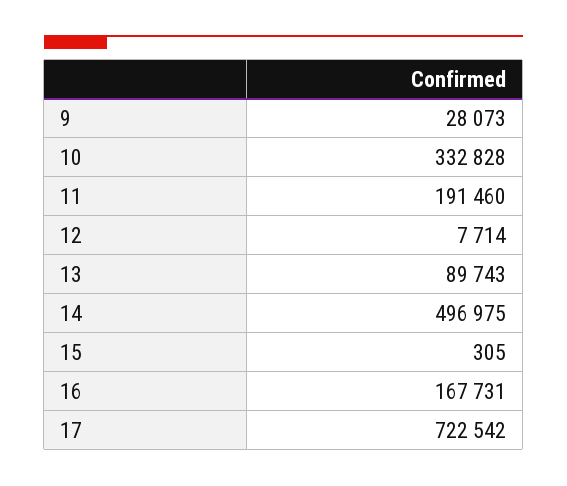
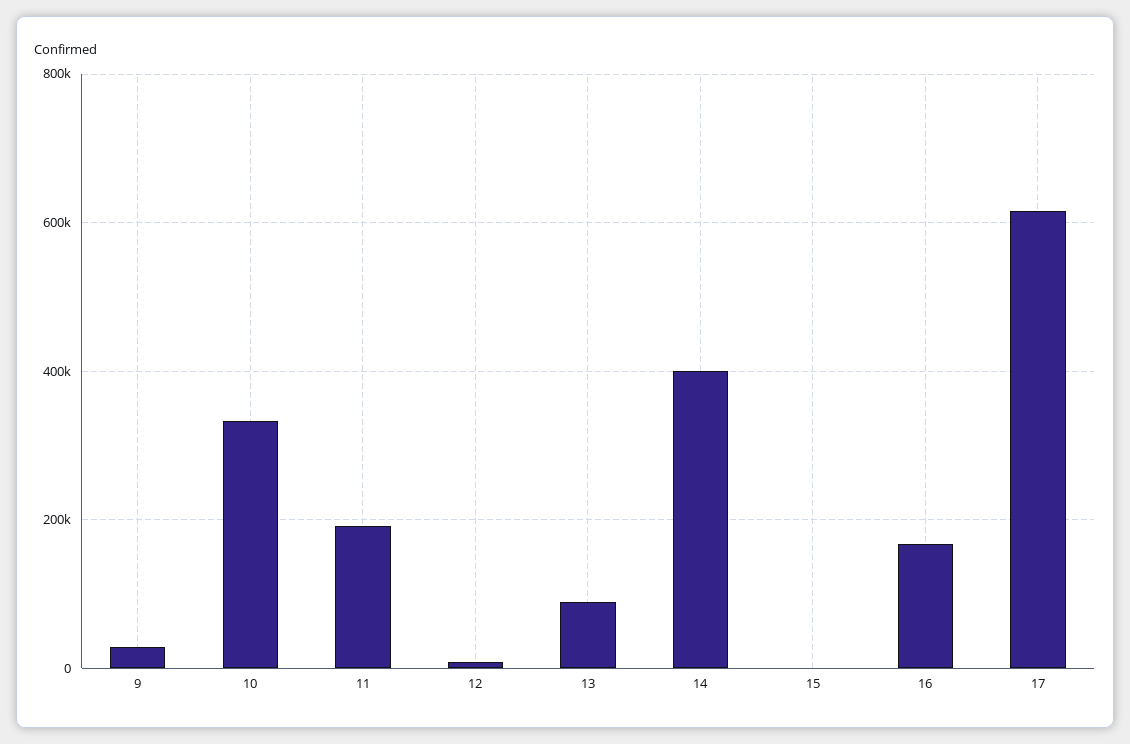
14: 496975 -> 400000
17: 722542 -> 620000

